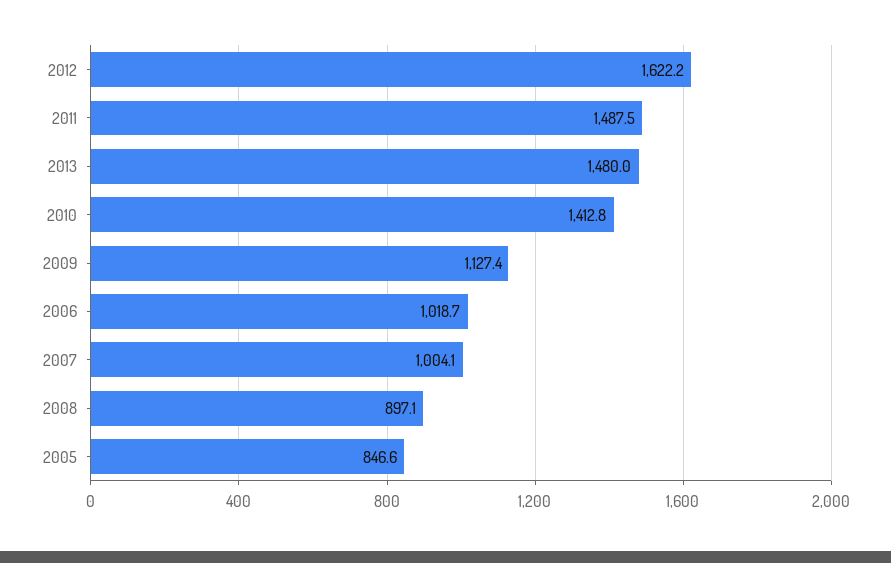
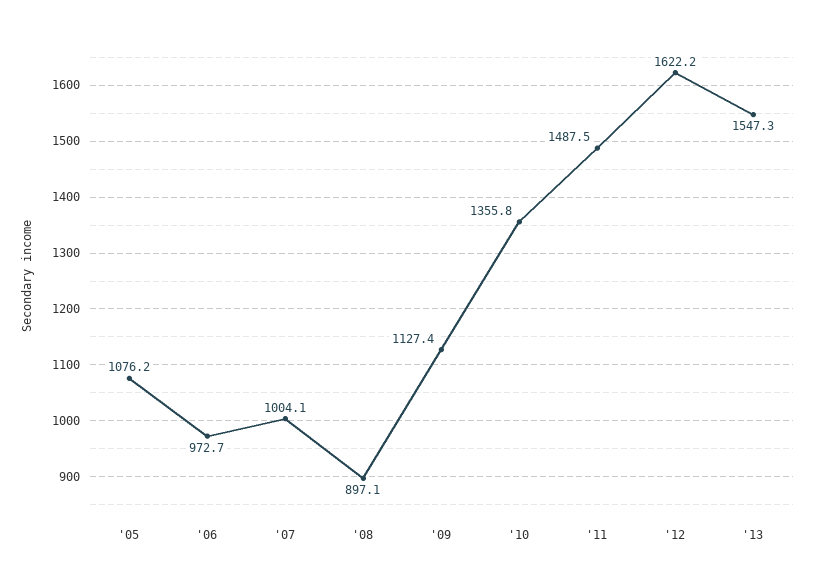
2013: 1480 -> 1547.3
2010: 1412.8 -> 1355.8
2006: 1018.7 -> 972.7
2005: 846.6 -> 1076.2

